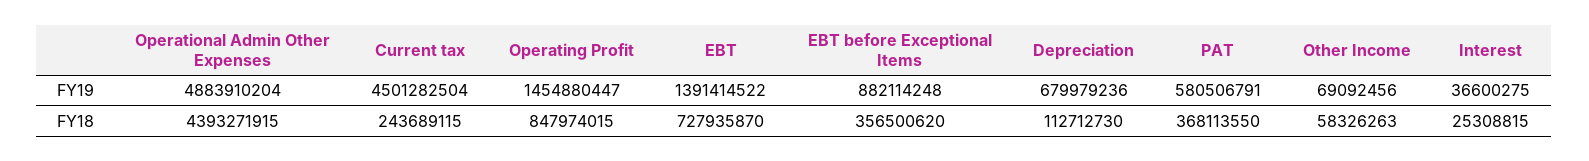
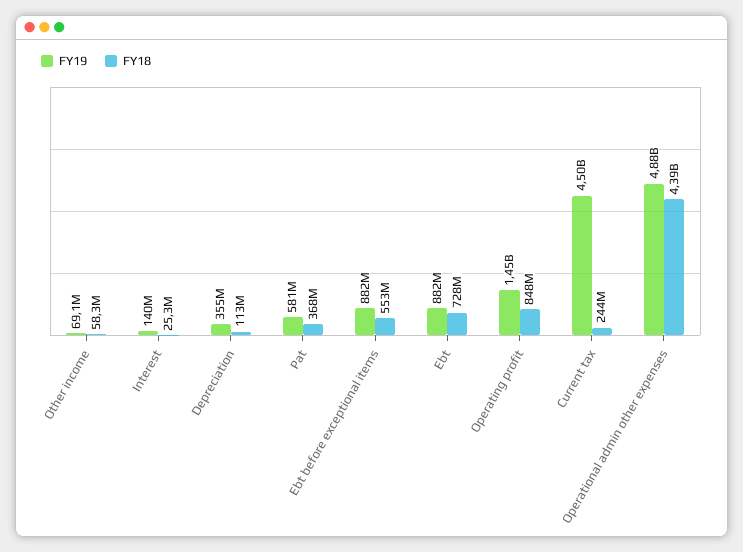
FY19, EBT: 1391414522 -> 882000000
FY19, Depreciation: 679979236 -> 355000000
FY19, Interest: 36600275 -> 140000000
FY18, EBT before Exceptional Items: 356500620 -> 553000000

